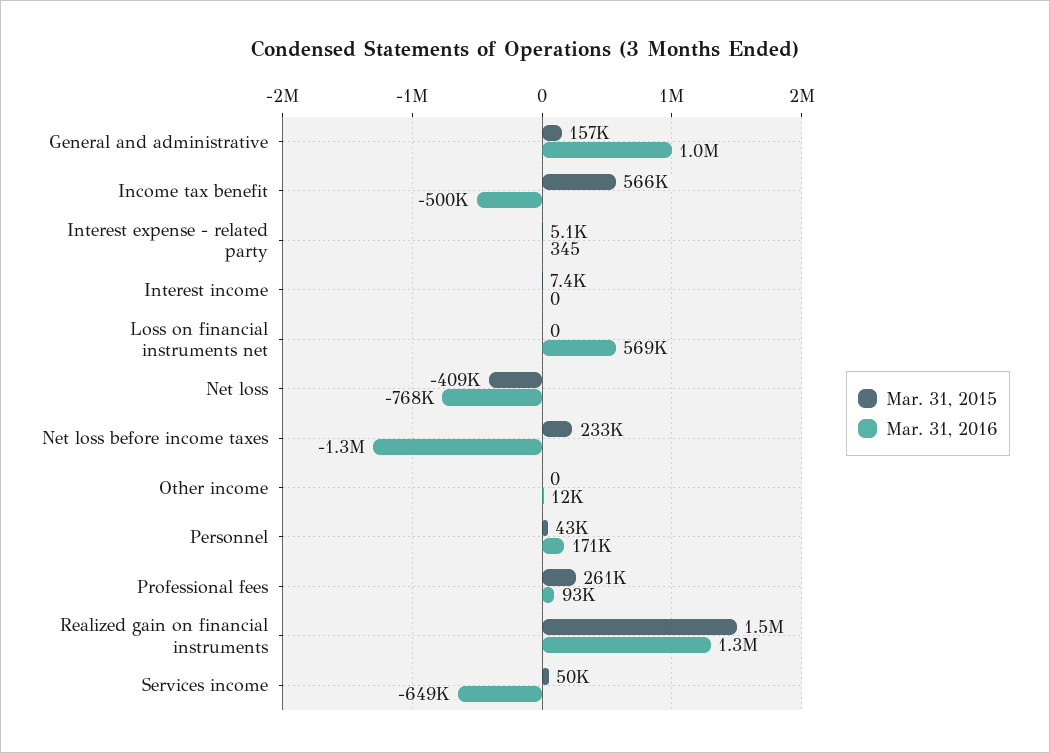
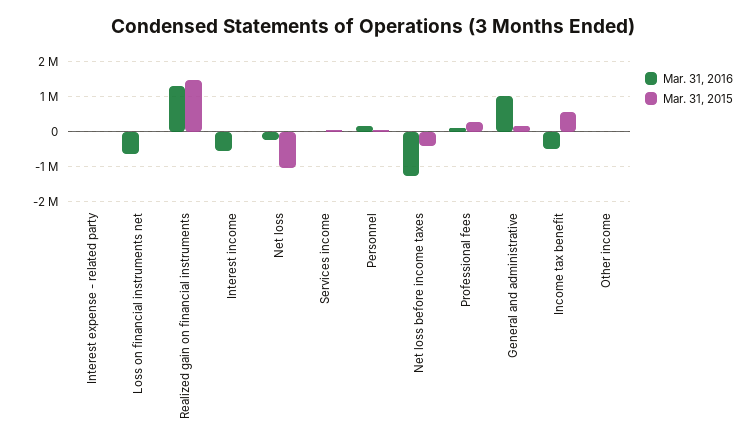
Mar. 31, 2016, Interest income: 0 -> -600000
Mar. 31, 2016, Loss on financial instruments net: 569000 -> -600000
Mar. 31, 2015, Net loss: -409000 -> -1000000
Mar. 31, 2016, Net loss: -768000 -> -200000
Mar. 31, 2015, Net loss before income taxes: 233000 -> -400000
Mar. 31, 2016, Services income: -649000 -> 0

